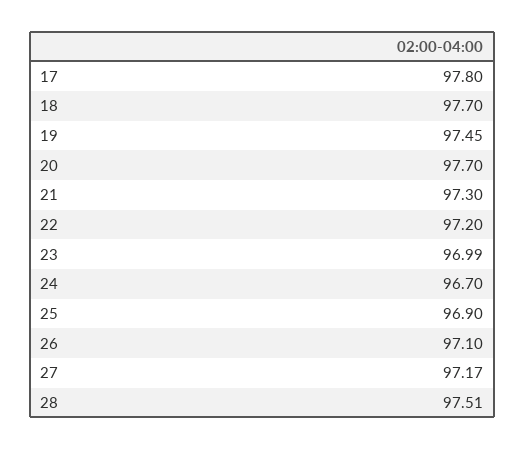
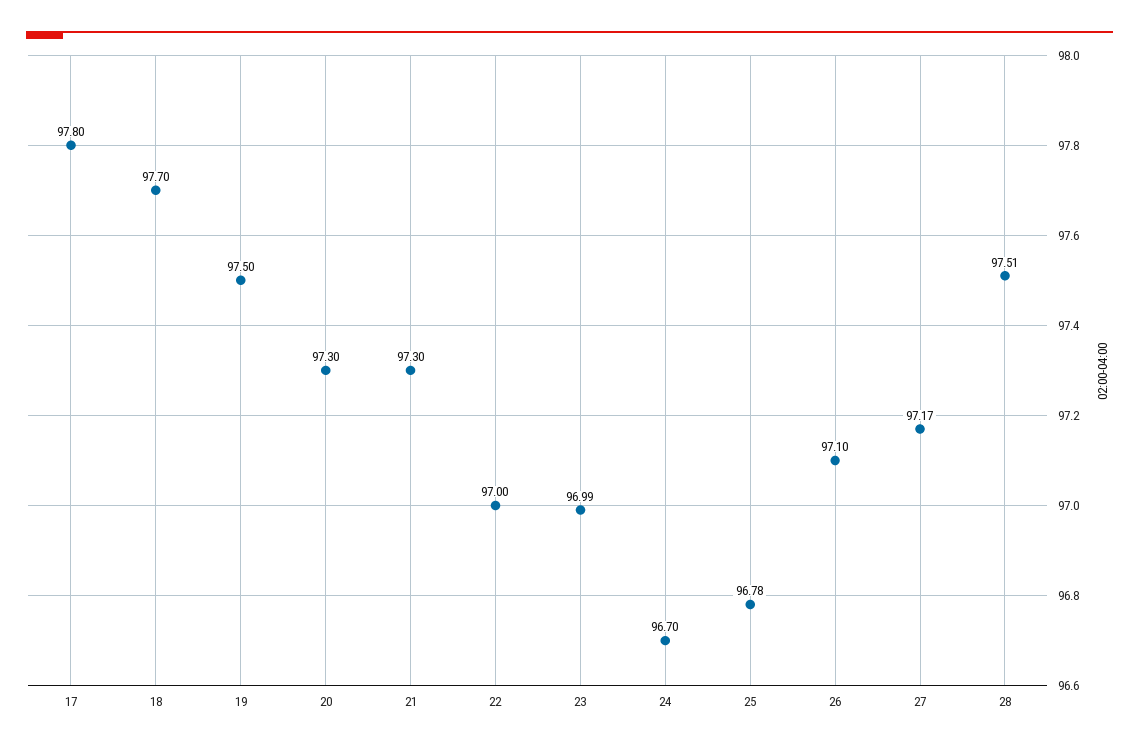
19: 97.45 -> 97.5
20: 97.7 -> 97.3
22: 97.2 -> 97
25: 96.9 -> 96.78

